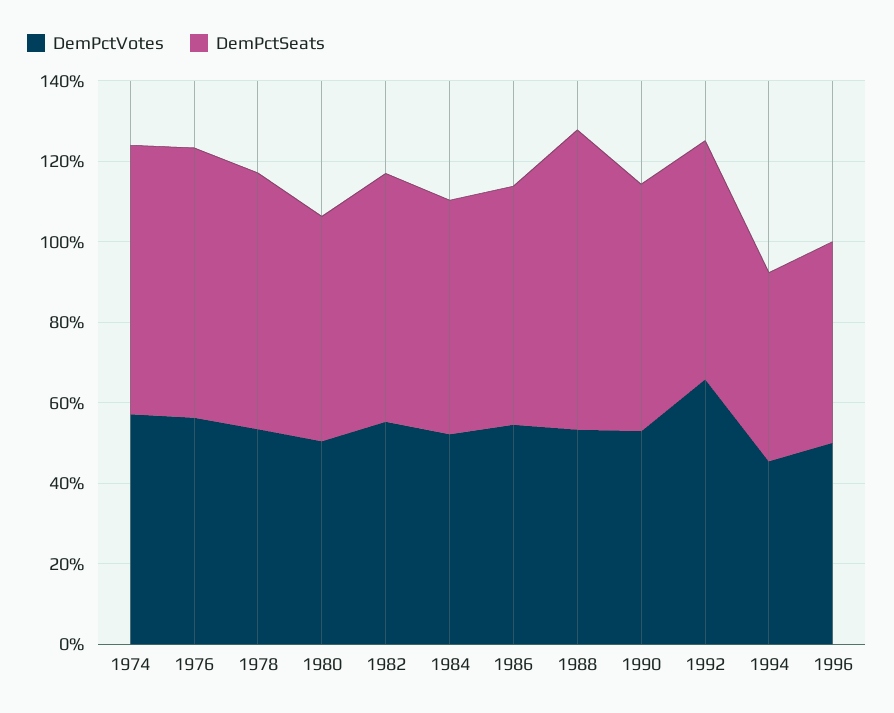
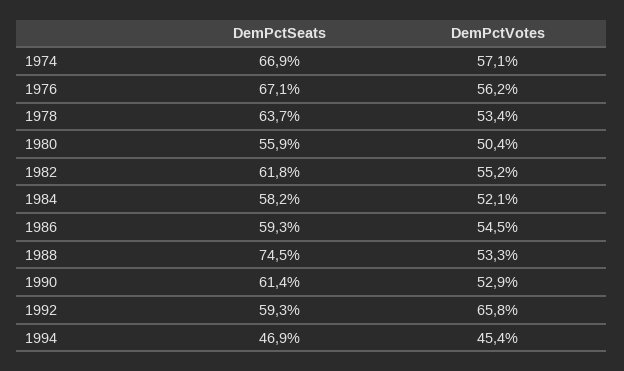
DemPctVotes, 1996: 50 -> none
DemPctSeats, 1996: 50 -> none

